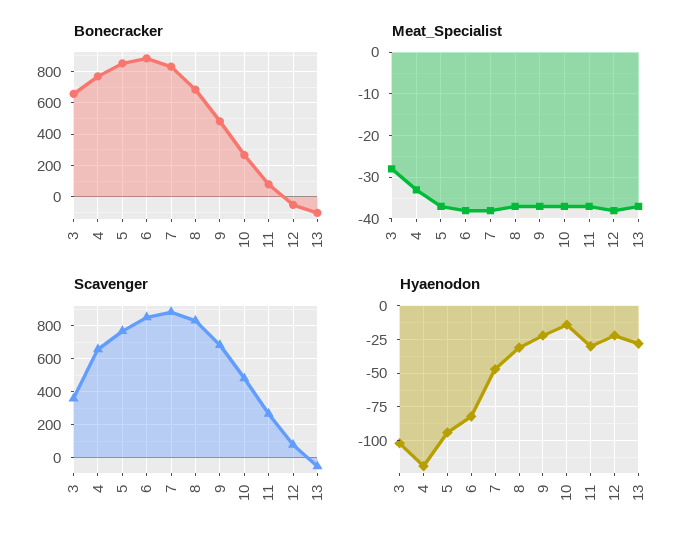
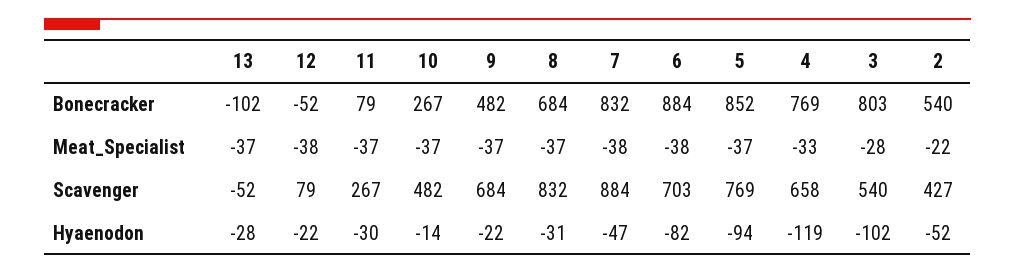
Bonecracker, 3: 650 -> 803
Scavenger, 3: 350 -> 540
Scavenger, 6: 850 -> 703
Bonecracker, 2: none -> 540
Meat_Specialist, 2: none -> -22
Scavenger, 2: none -> 427
Hyaenodon, 2: none -> -52

